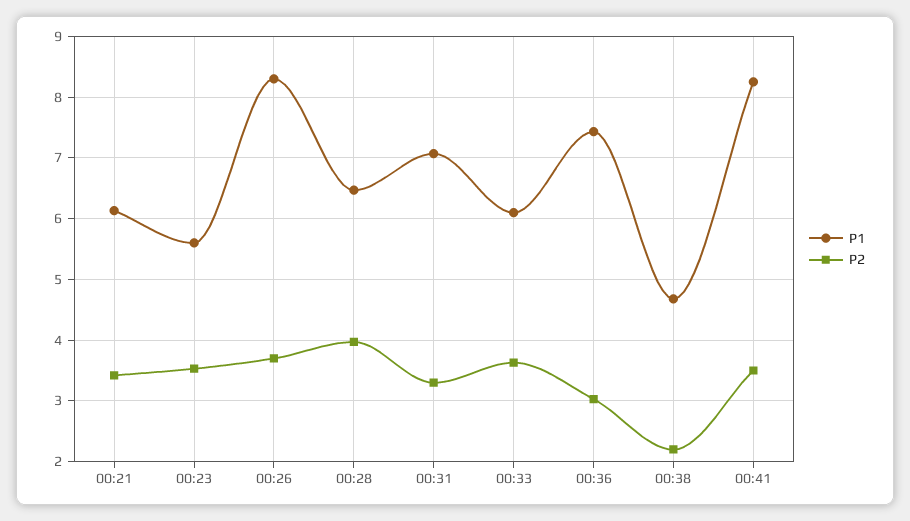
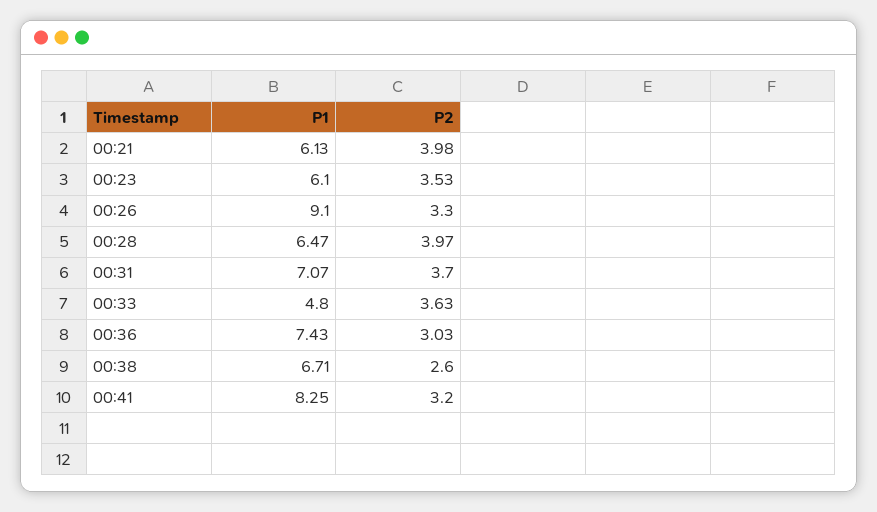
P2, 00:21: 3.4 -> 3.98
P1, 00:23: 5.6 -> 6.1
P1, 00:26: 8.3 -> 9.1
P2, 00:26: 3.7 -> 3.3
P2, 00:31: 3.3 -> 3.7
P1, 00:33: 6.1 -> 4.8
P1, 00:38: 4.7 -> 6.71
P2, 00:38: 2.2 -> 2.6
P2, 00:41: 3.5 -> 3.2

